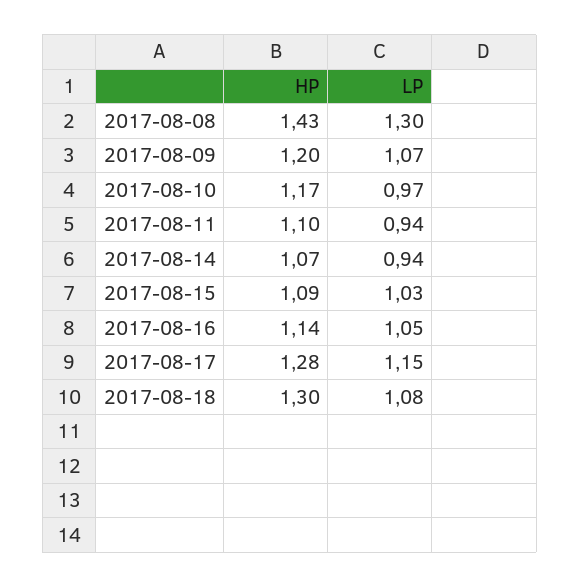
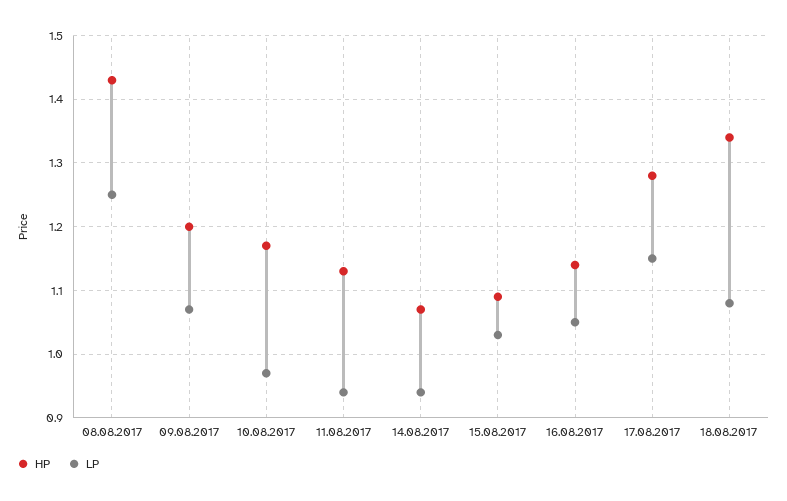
LP, 2017-08-08: 1.3 -> 1.25
HP, 2017-08-11: 1.1 -> 1.13
HP, 2017-08-18: 1.3 -> 1.34

